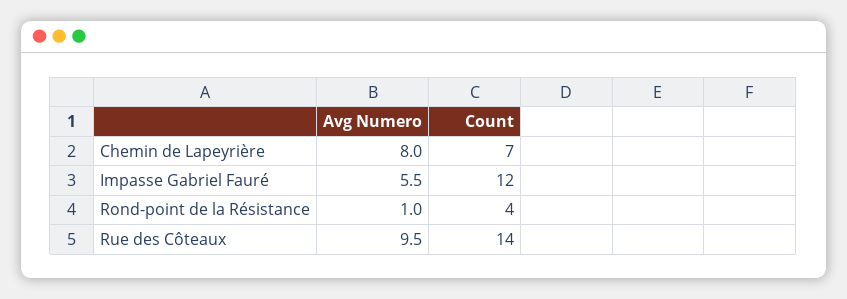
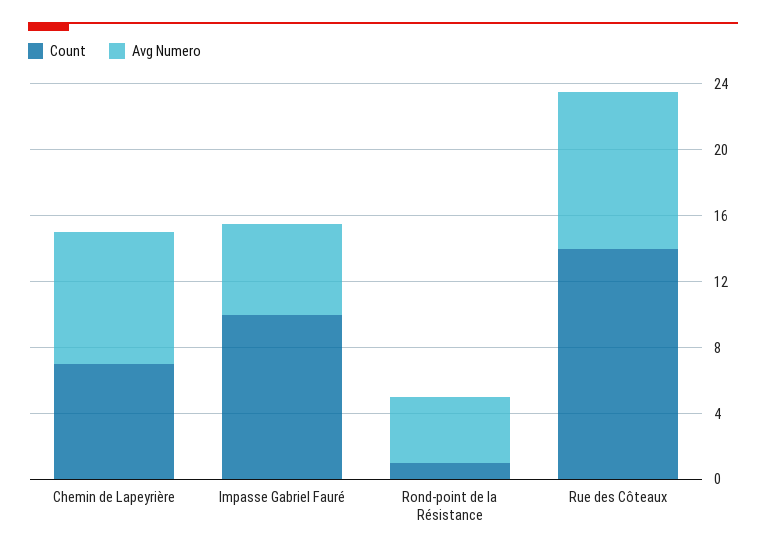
Count, Impasse Gabriel Fauré: 12 -> 10
Avg Numero, Rond-point de la Résistance: 1 -> 4
Count, Rond-point de la Résistance: 4 -> 1

